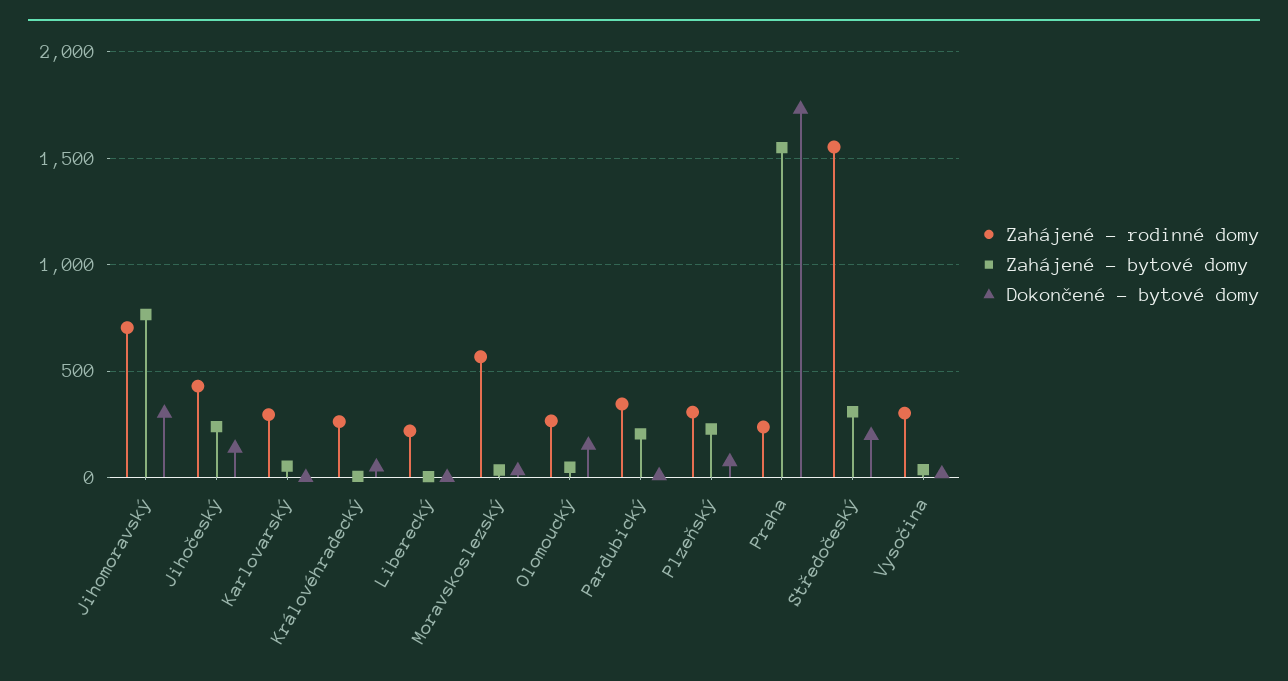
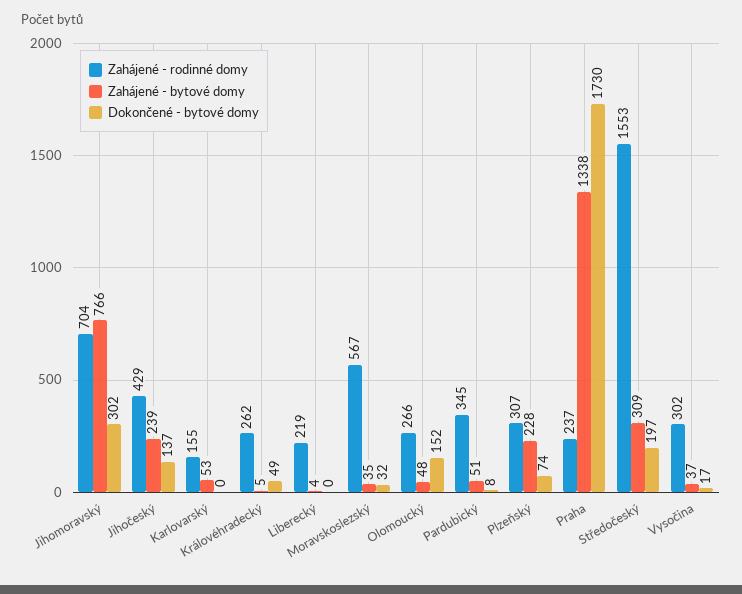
Zahájené - rodinné domy, Karlovarský: 300 -> 155
Zahájené - bytové domy, Pardubický: 200 -> 51
Zahájené - bytové domy, Praha: 1550 -> 1338

